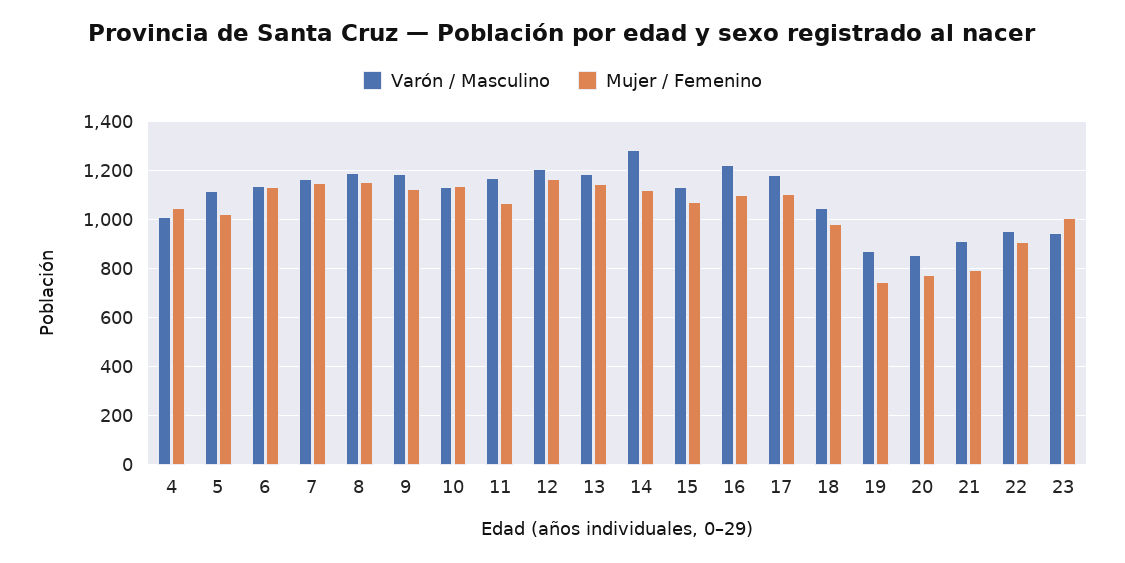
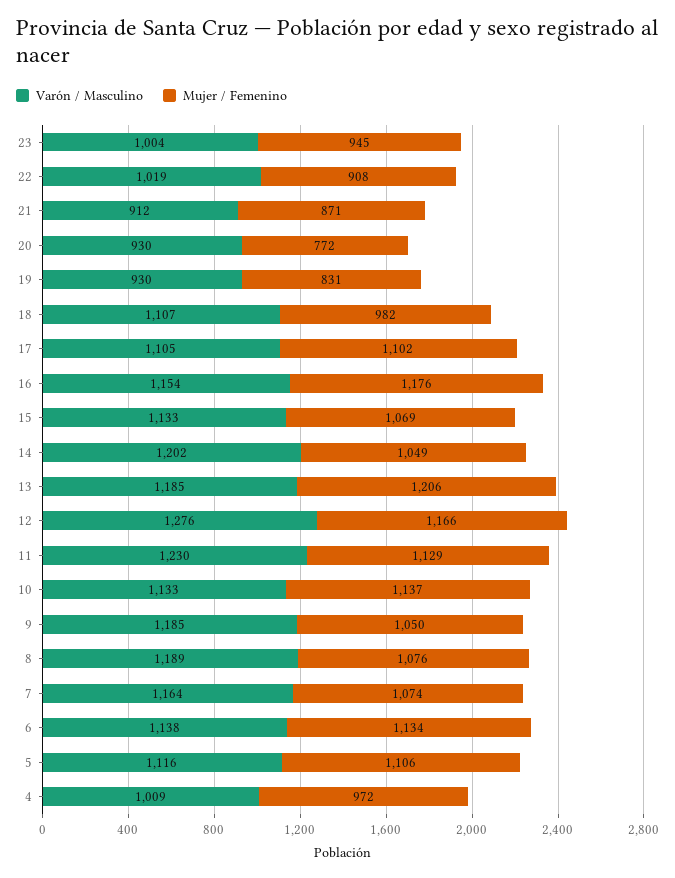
Mujer / Femenino, 4: 1050 -> 972
Mujer / Femenino, 5: 1025 -> 1106
Mujer / Femenino, 7: 1150 -> 1074
Mujer / Femenino, 8: 1150 -> 1076
Mujer / Femenino, 9: 1125 -> 1050
Varón / Masculino, 11: 1175 -> 1230
Mujer / Femenino, 11: 1075 -> 1129
Varón / Masculino, 12: 1200 -> 1276
Mujer / Femenino, 13: 1150 -> 1206
Varón / Masculino, 14: 1275 -> 1202
Mujer / Femenino, 14: 1125 -> 1049
Varón / Masculino, 16: 1225 -> 1154
Mujer / Femenino, 16: 1100 -> 1176
Varón / Masculino, 17: 1175 -> 1105
Varón / Masculino, 18: 1050 -> 1107
Varón / Masculino, 19: 875 -> 930
Mujer / Femenino, 19: 750 -> 831
Varón / Masculino, 20: 850 -> 930
Mujer / Femenino, 21: 800 -> 871
Varón / Masculino, 22: 950 -> 1019
Varón / Masculino, 23: 950 -> 1004
Mujer / Femenino, 23: 1000 -> 945

